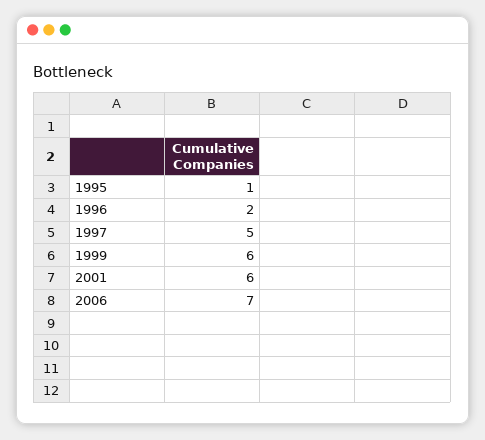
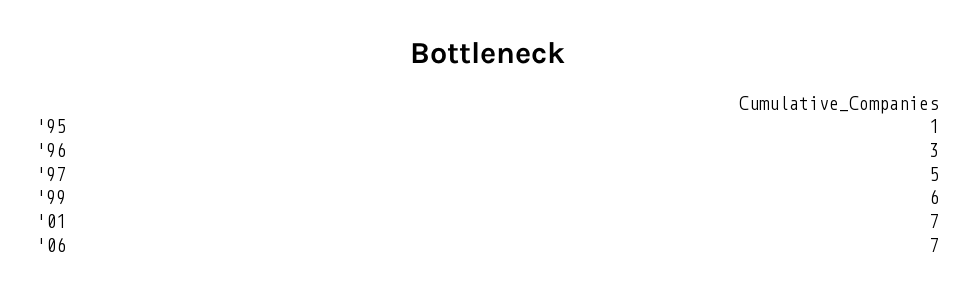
1996: 2 -> 3
2001: 6 -> 7

